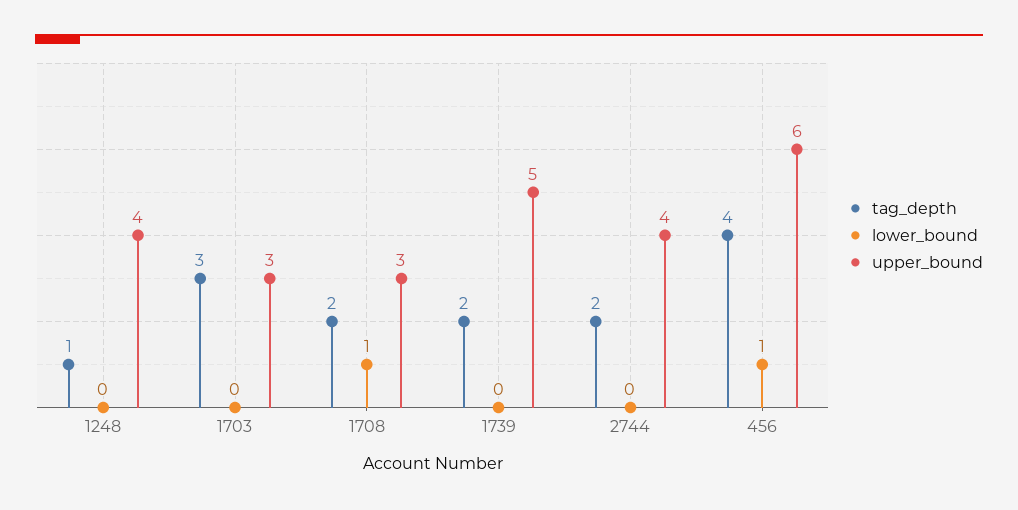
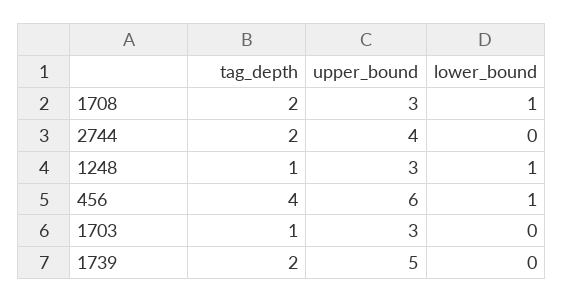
lower_bound, 1248: 0 -> 1
upper_bound, 1248: 4 -> 3
tag_depth, 1703: 3 -> 1

